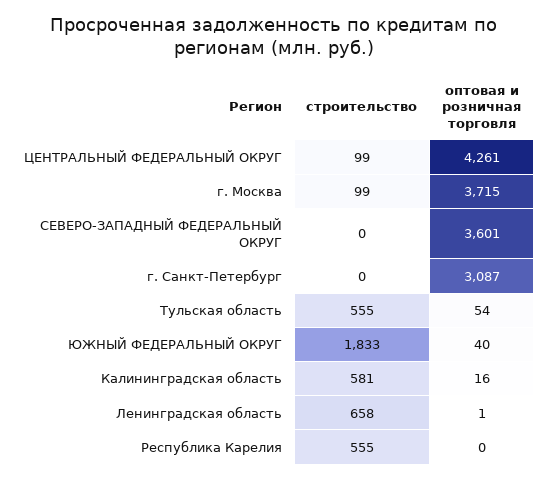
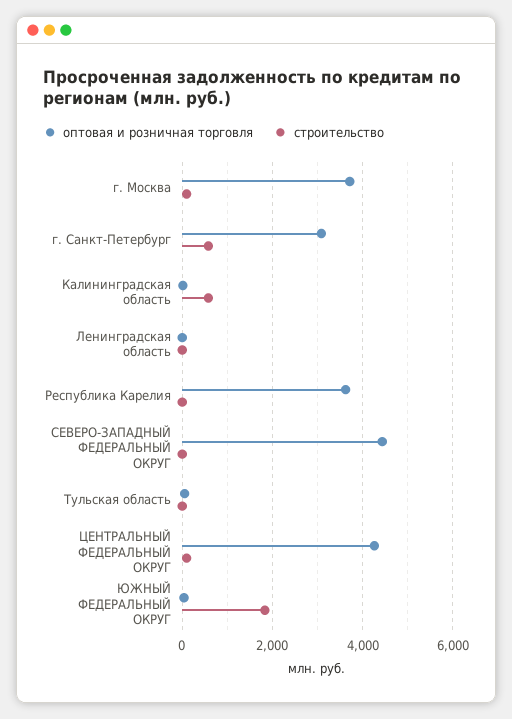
оптовая и розничная торговля, СЕВЕРО-ЗАПАДНЫЙ ФЕДЕРАЛЬНЫЙ ОКРУГ: 3601 -> 4400
строительство, г. Санкт-Петербург: 0 -> 600
строительство, Тульская область: 555 -> 0
строительство, Ленинградская область: 658 -> 0
строительство, Республика Карелия: 555 -> 0
оптовая и розничная торговля, Республика Карелия: 0 -> 3600

